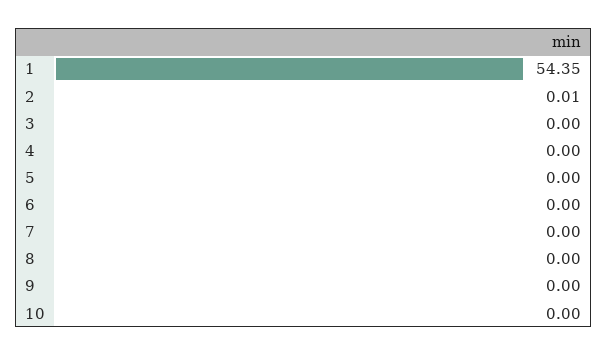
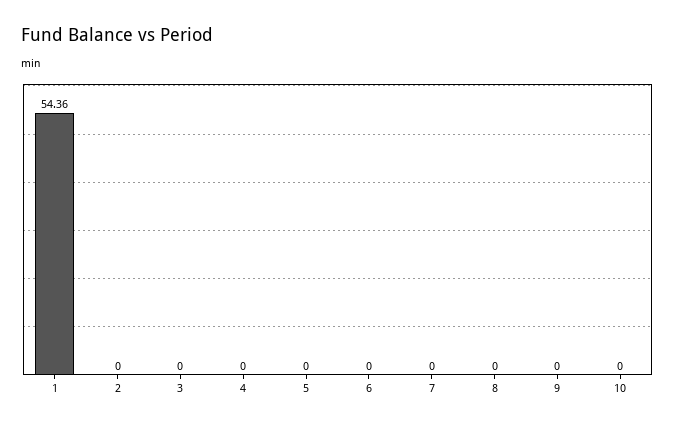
1: 54.35 -> 54.36
2: 0.01 -> 0

